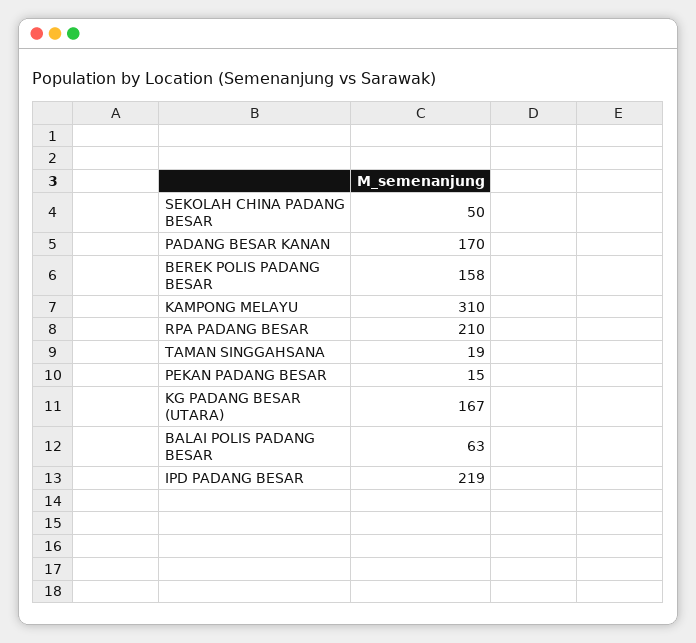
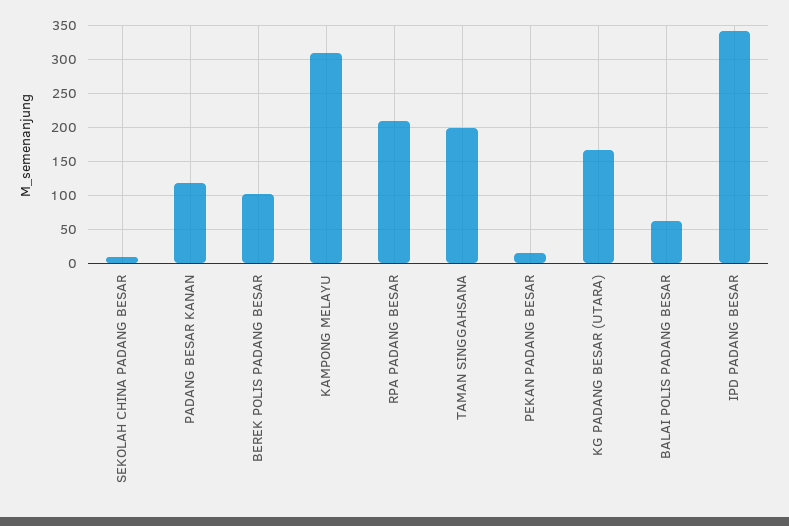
SEKOLAH CHINA PADANG BESAR: 50 -> 10
PADANG BESAR KANAN: 170 -> 120
BEREK POLIS PADANG BESAR: 158 -> 100
TAMAN SINGGAHSANA: 19 -> 200
IPD PADANG BESAR: 219 -> 340

